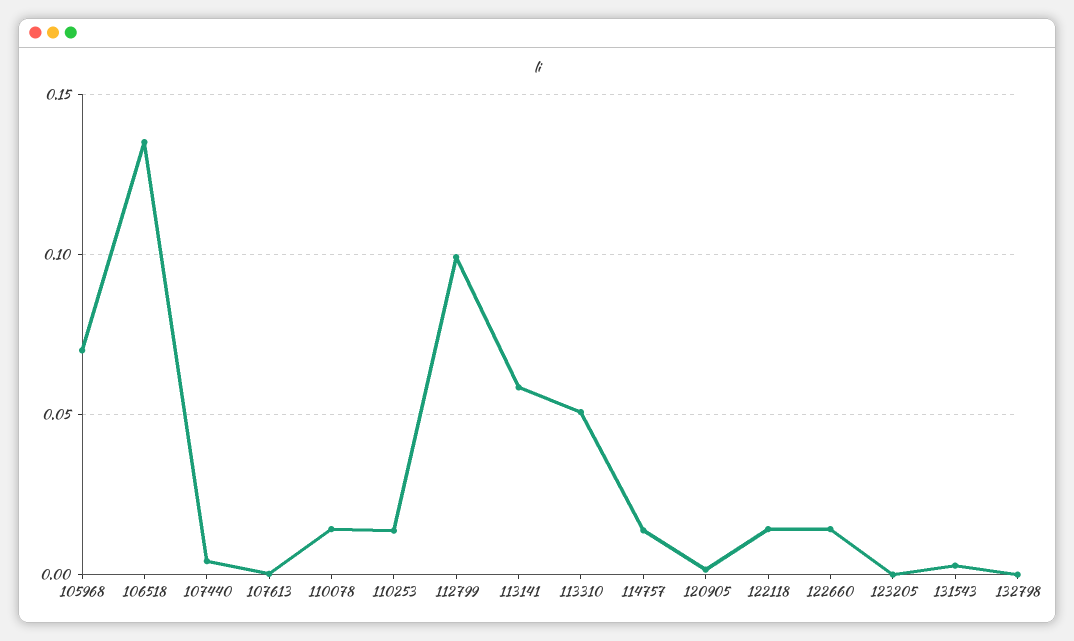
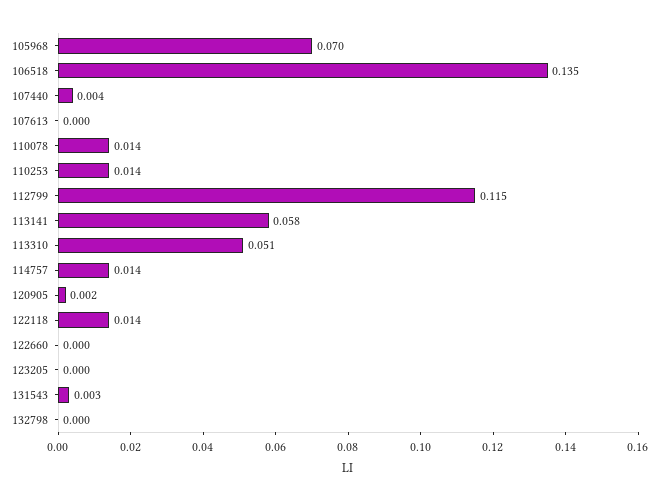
112799: 0.1 -> 0.115
122660: 0.015 -> 0

